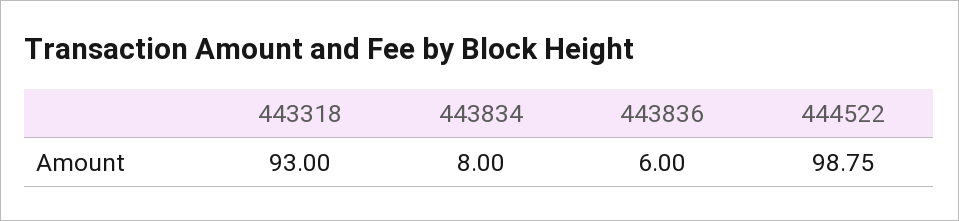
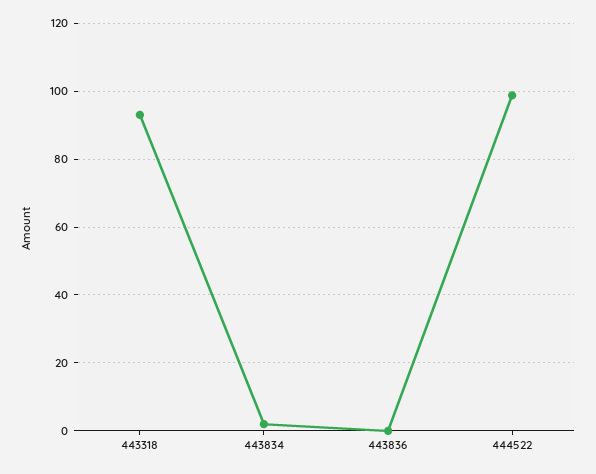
443834: 8 -> 2
443836: 6 -> 0

